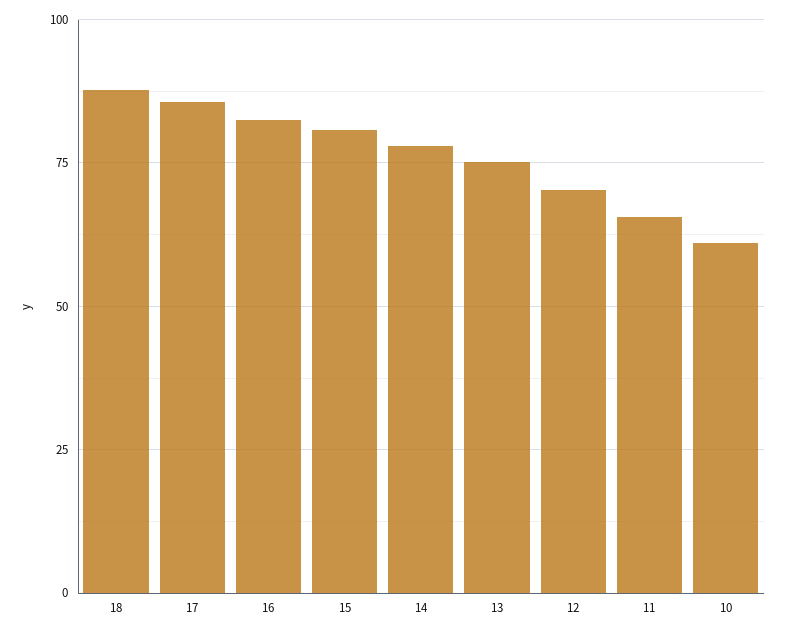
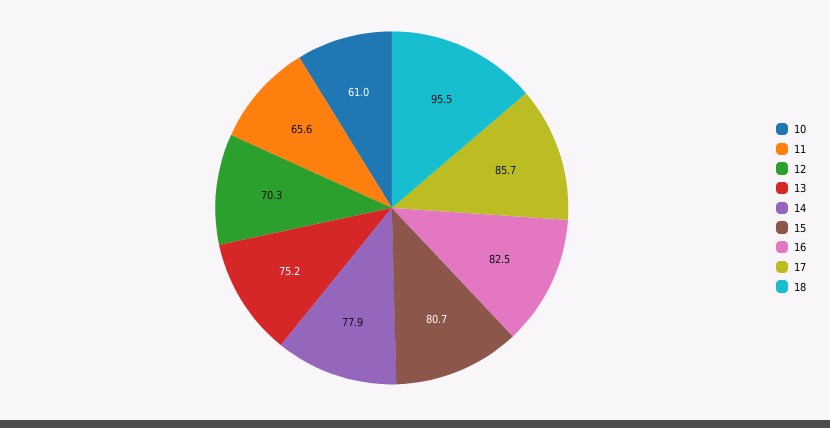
18: 87.5 -> 95.5

